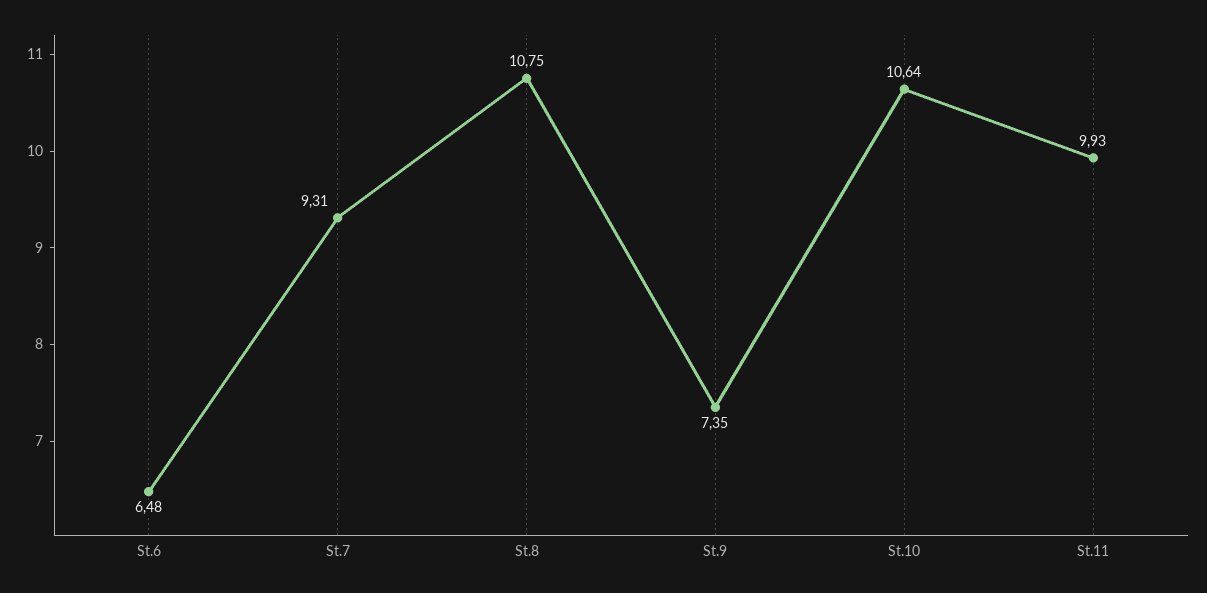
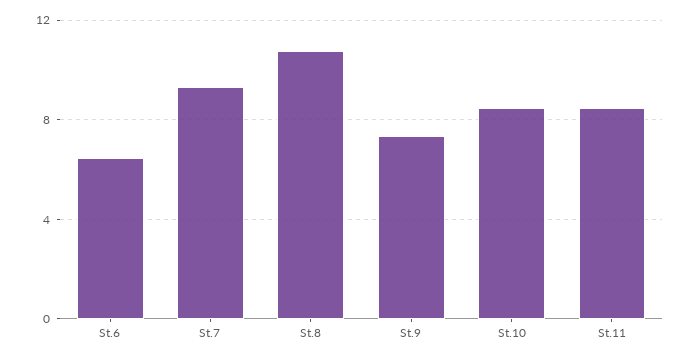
St.10: 10.64 -> 8.5
St.11: 9.93 -> 8.5

